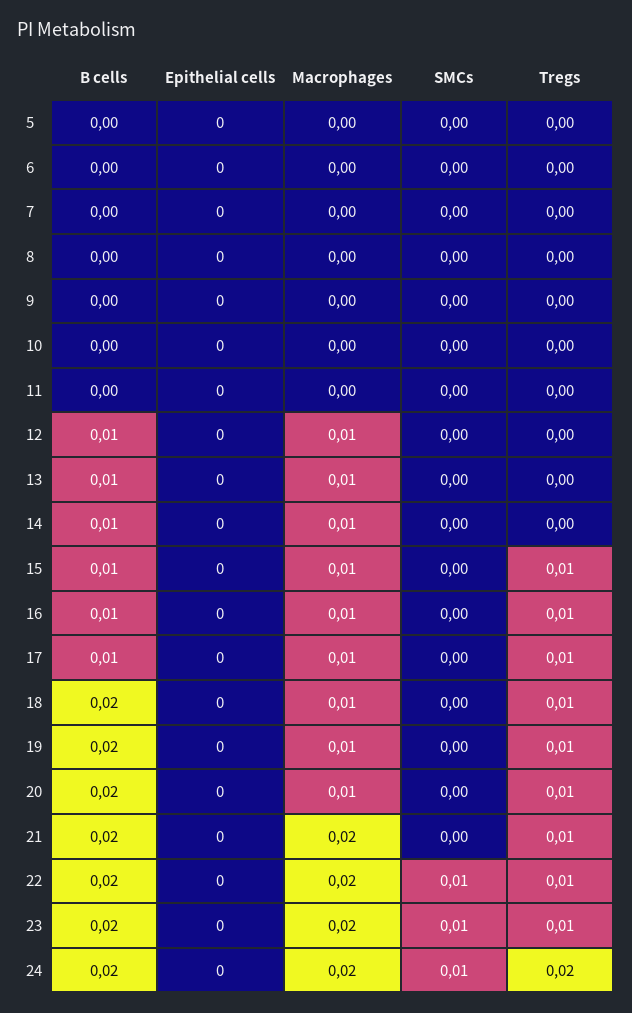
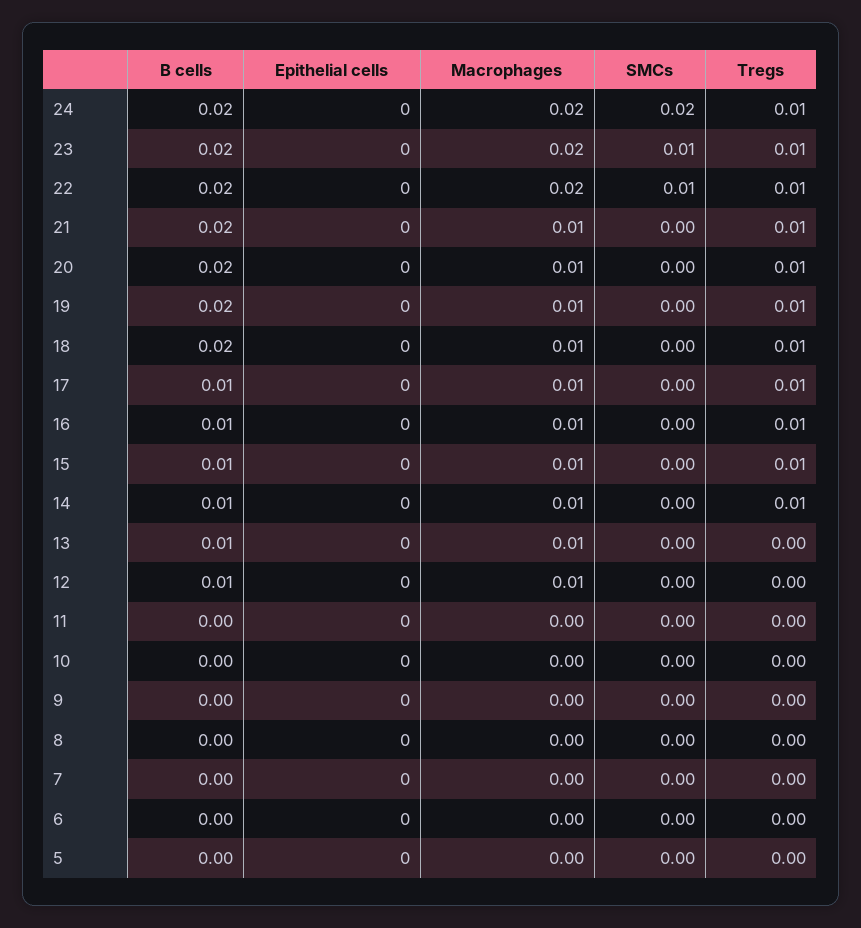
Tregs, 14: 0 -> 0.01
Macrophages, 21: 0.02 -> 0.01
SMCs, 24: 0.01 -> 0.02
Tregs, 24: 0.02 -> 0.01

